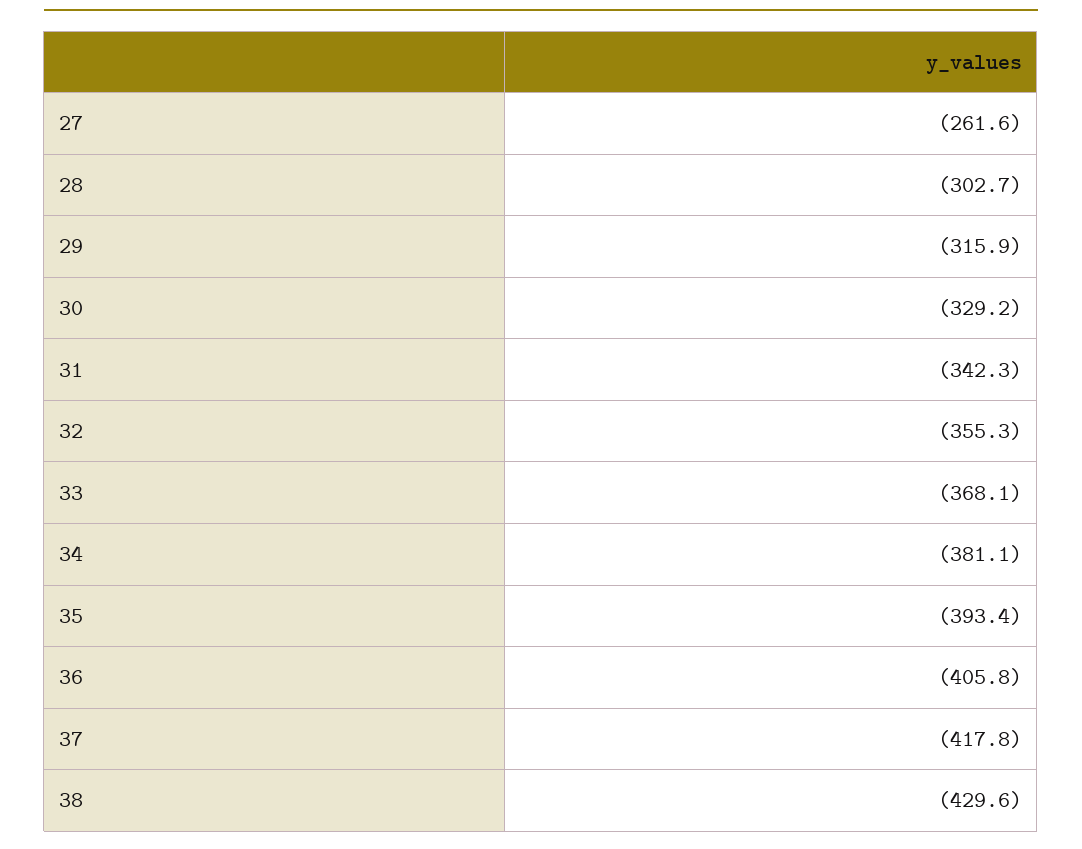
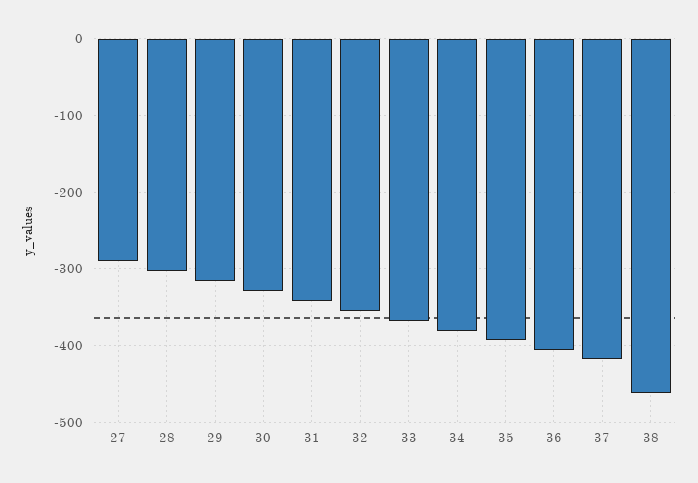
27: -261.6 -> -290
38: -429.6 -> -460

